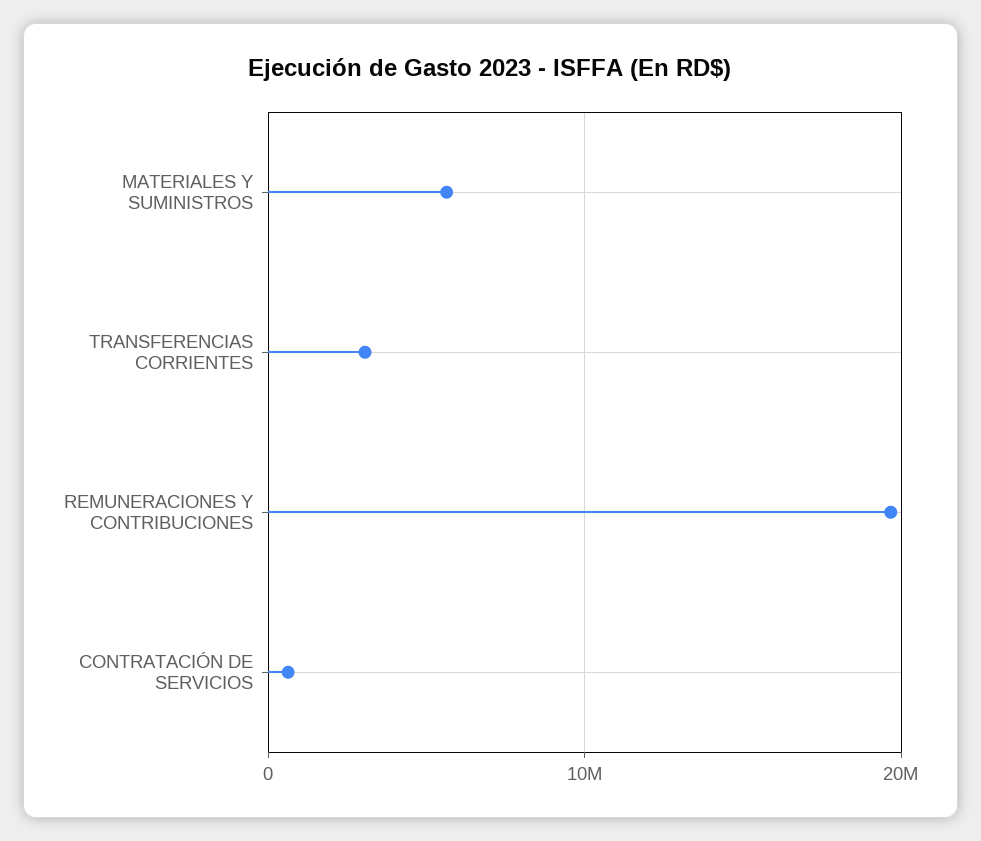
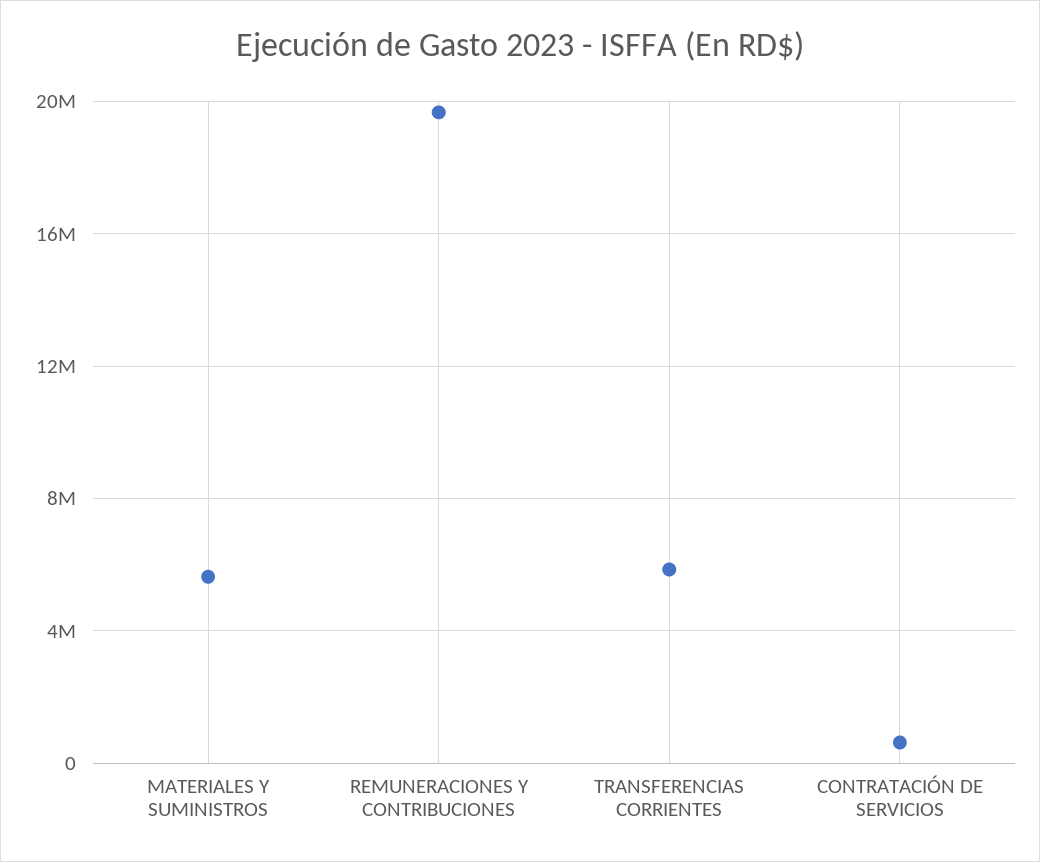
TRANSFERENCIAS CORRIENTES: 3000000 -> 6000000

